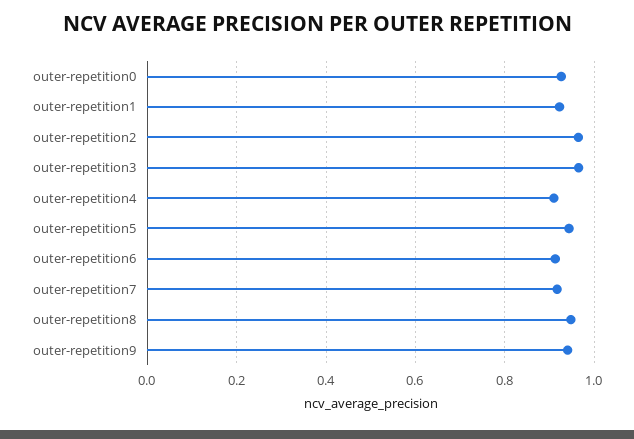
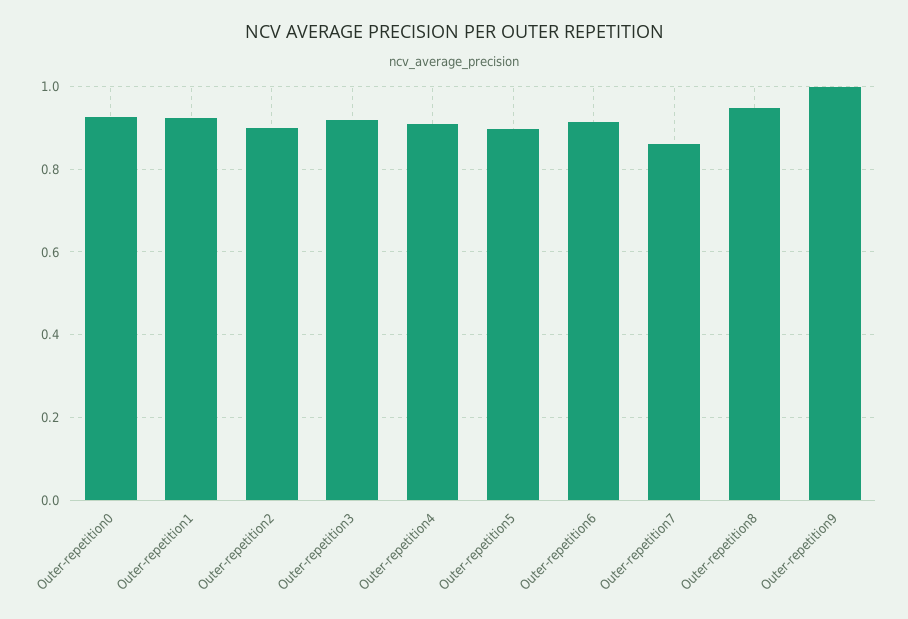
outer-repetition2: 0.96 -> 0.9
outer-repetition3: 0.96 -> 0.92
outer-repetition5: 0.94 -> 0.9
outer-repetition7: 0.92 -> 0.86
outer-repetition9: 0.94 -> 1

